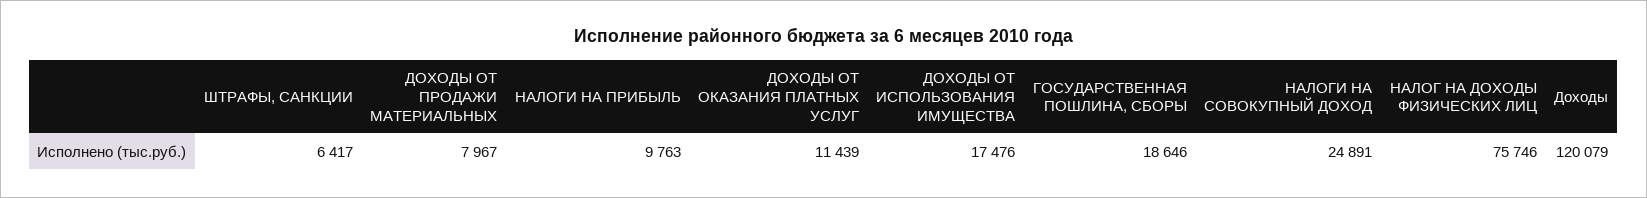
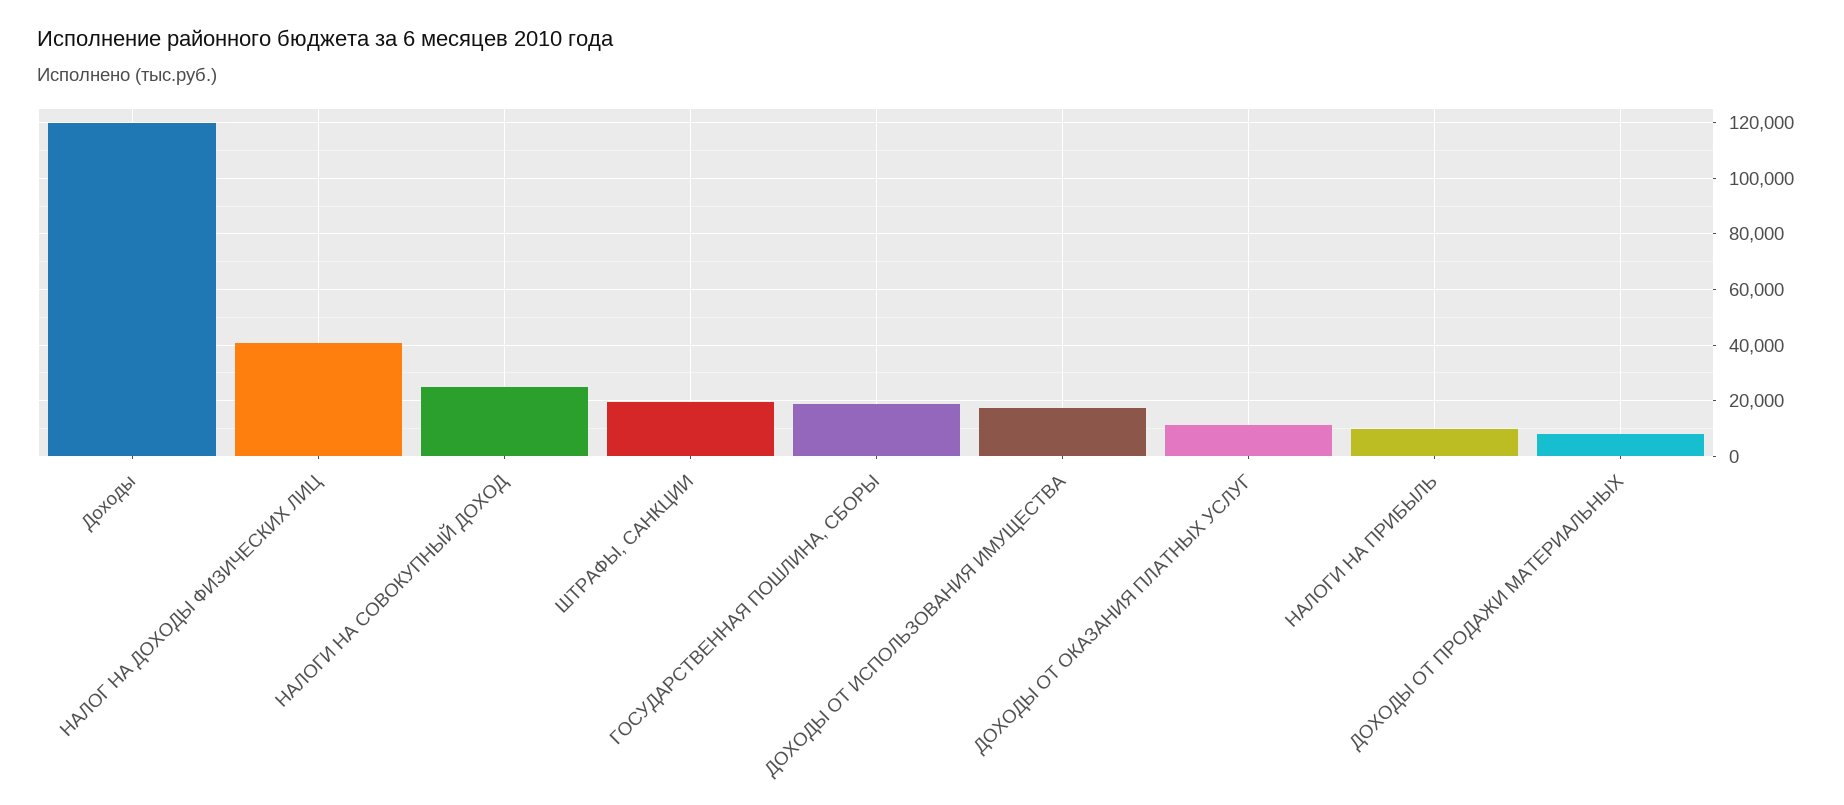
ШТРАФЫ, САНКЦИИ: 6417 -> 20000
НАЛОГ НА ДОХОДЫ ФИЗИЧЕСКИХ ЛИЦ: 75746 -> 40000

